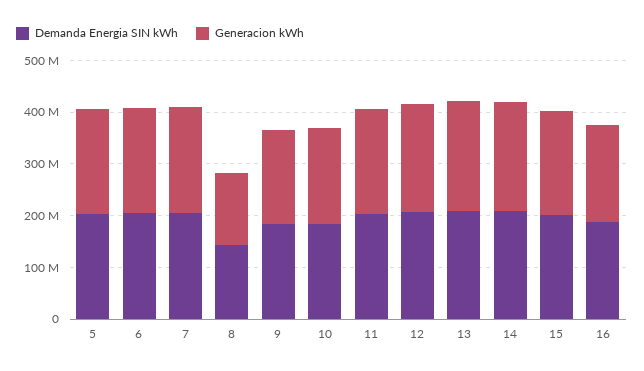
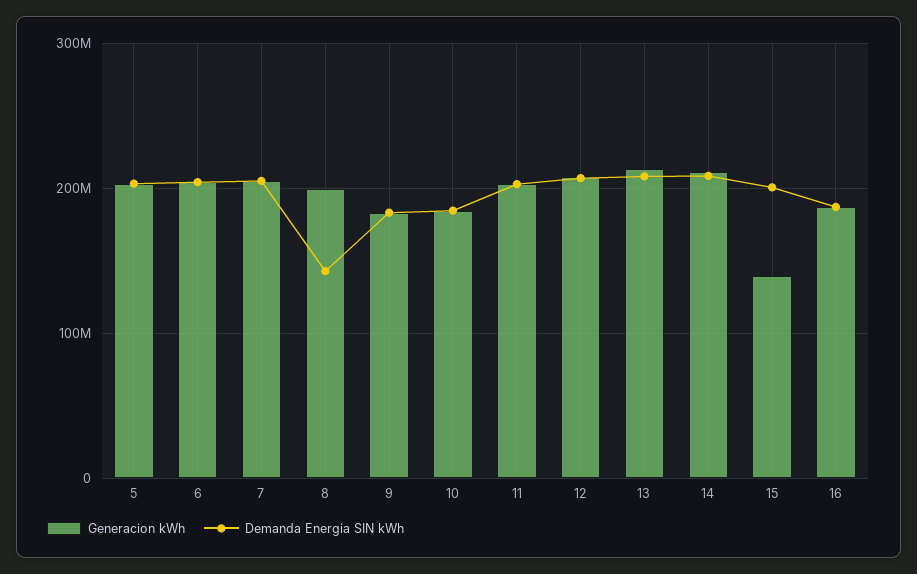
Generacion kWh, 8: 140000000 -> 200000000
Generacion kWh, 15: 200000000 -> 140000000

